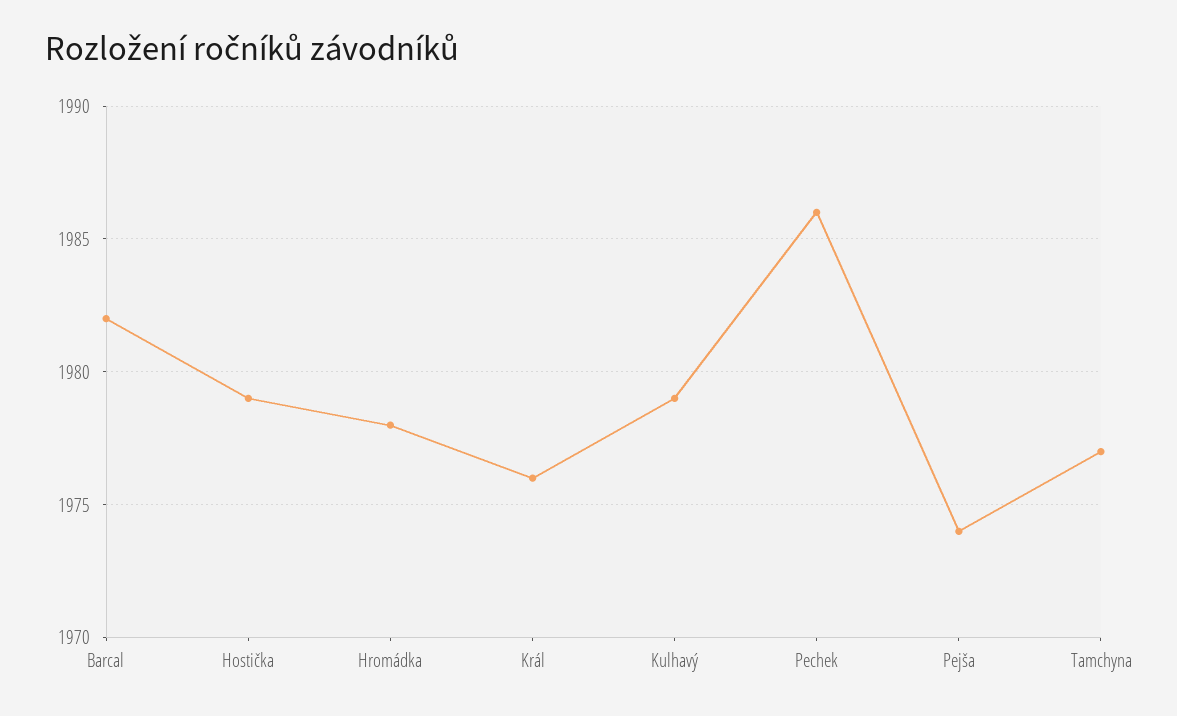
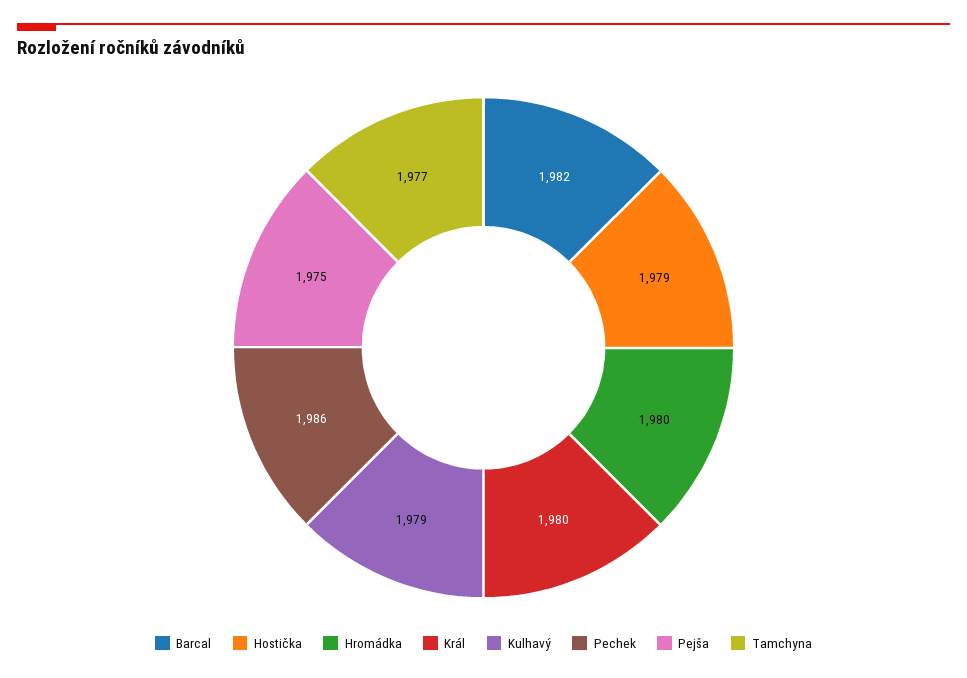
Hromádka: 1978 -> 1980
Král: 1976 -> 1980
Pejša: 1974 -> 1975

